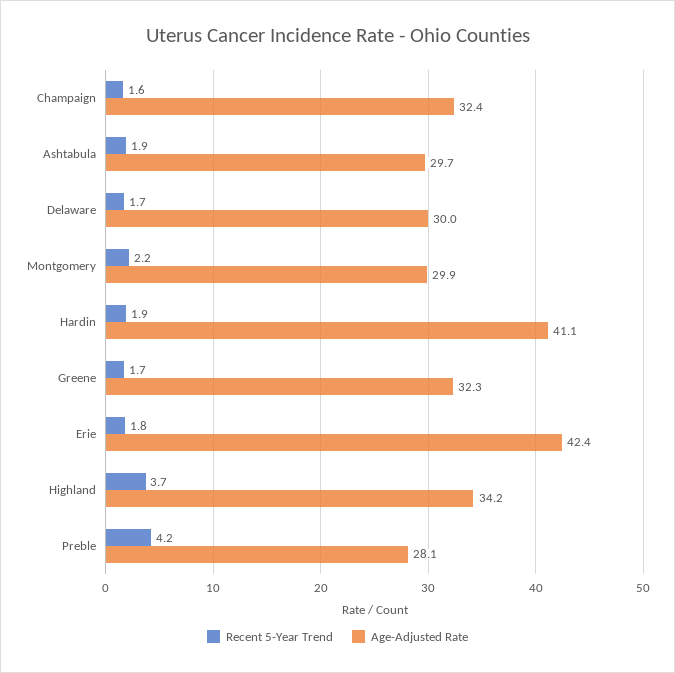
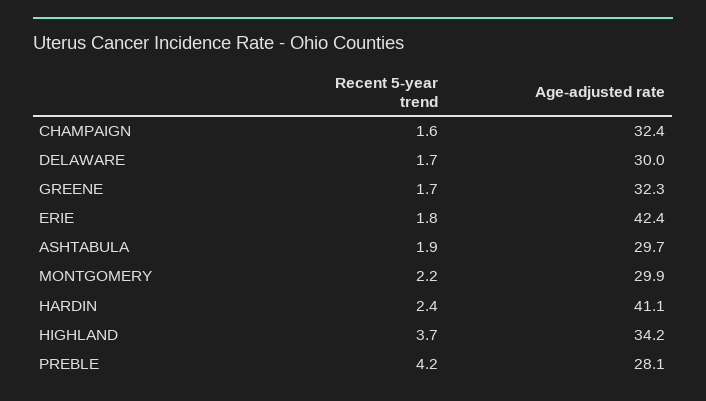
Recent 5-Year Trend, Hardin: 1.9 -> 2.4

